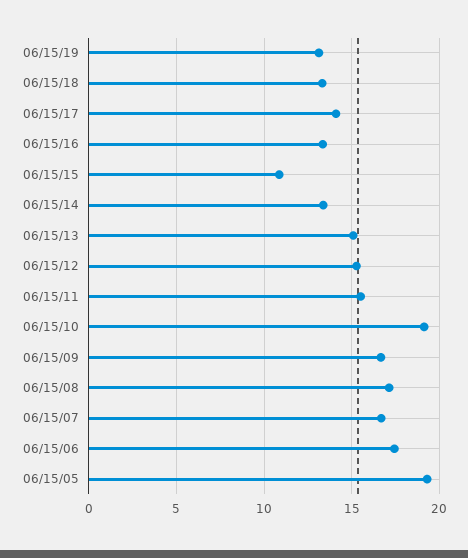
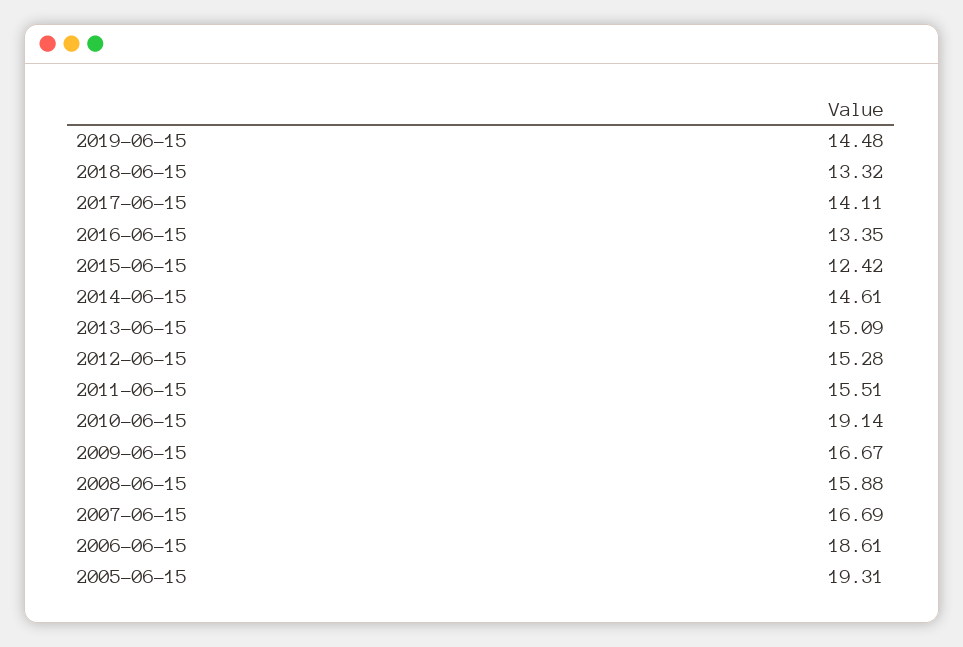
06/15/19: 13 -> 14.48
06/15/15: 11 -> 12.42
06/15/14: 13.5 -> 14.61
06/15/08: 17 -> 15.88
06/15/06: 17.5 -> 18.61

